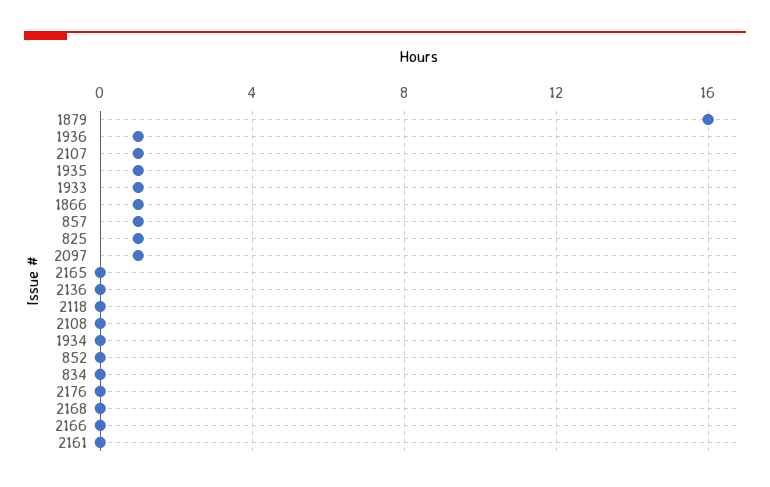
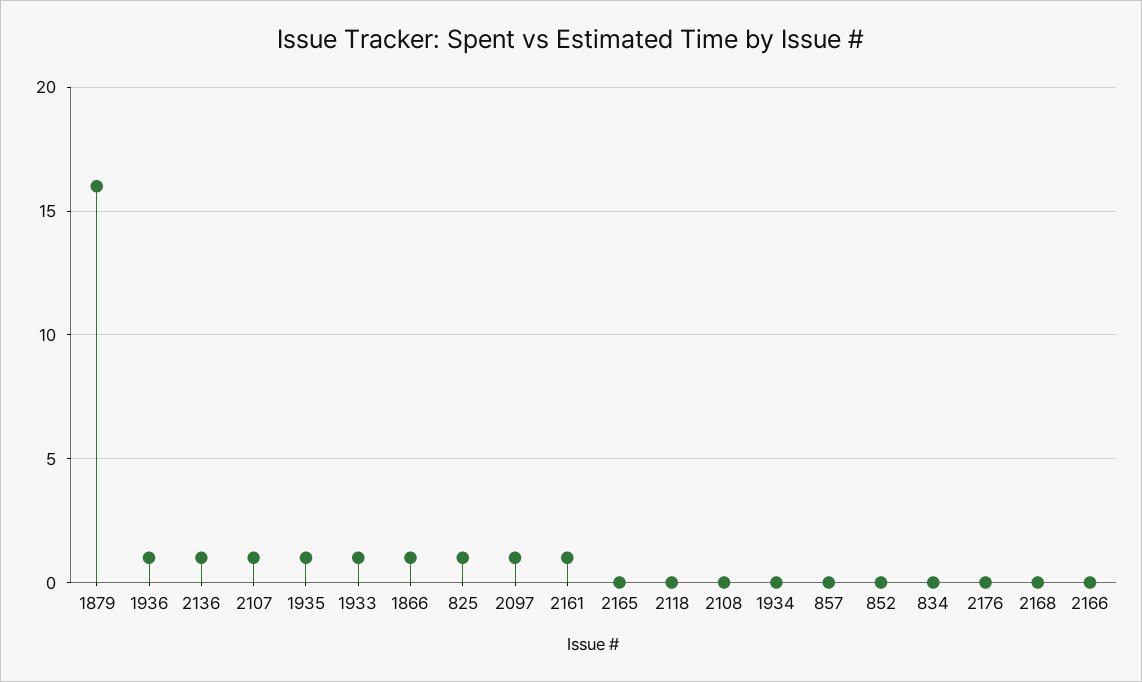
857: 1 -> 0
2136: 0 -> 1
2161: 0 -> 1

